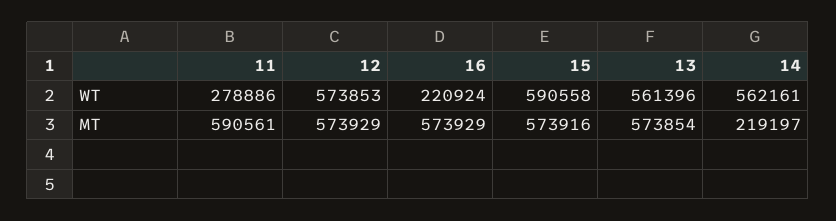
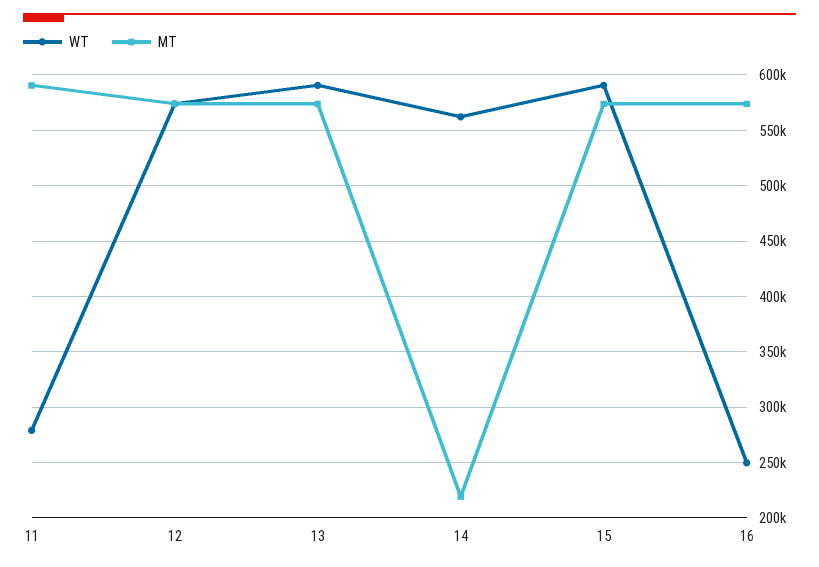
WT, 16: 220924 -> 250000
WT, 13: 561396 -> 590000

